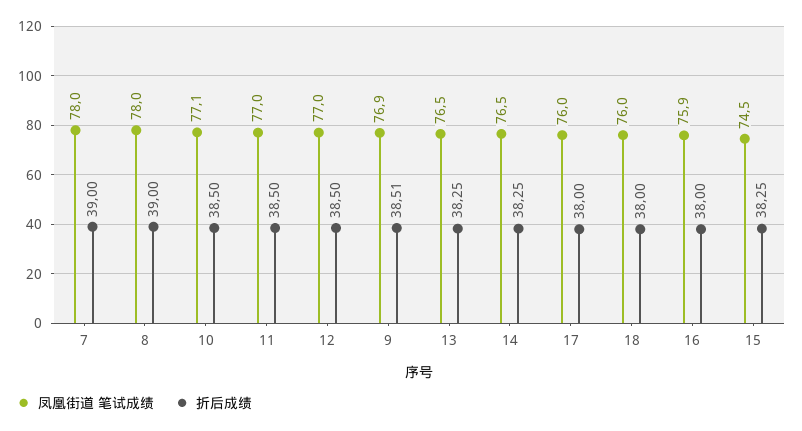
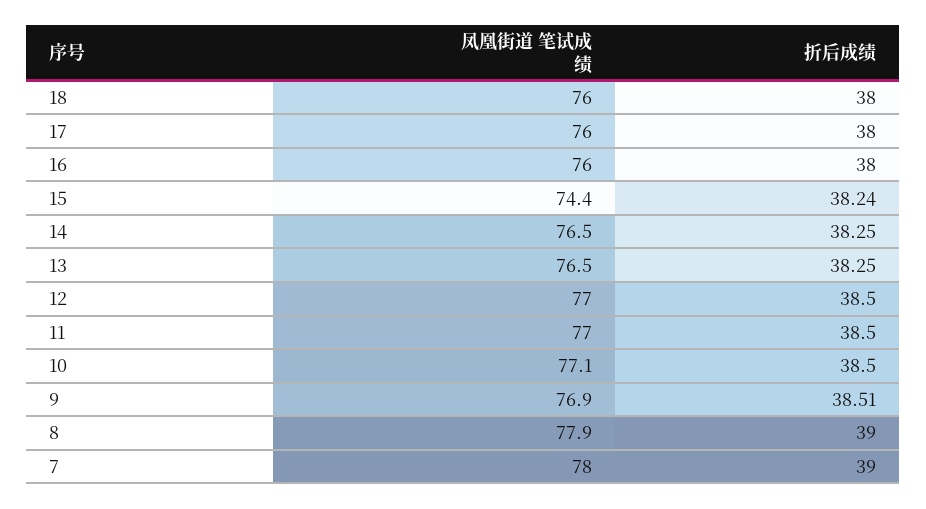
凤凰街道 笔试成绩, 8: 78 -> 77.9
凤凰街道 笔试成绩, 16: 75.9 -> 76
凤凰街道 笔试成绩, 15: 74.5 -> 74.4
折后成绩, 15: 38.25 -> 38.24

